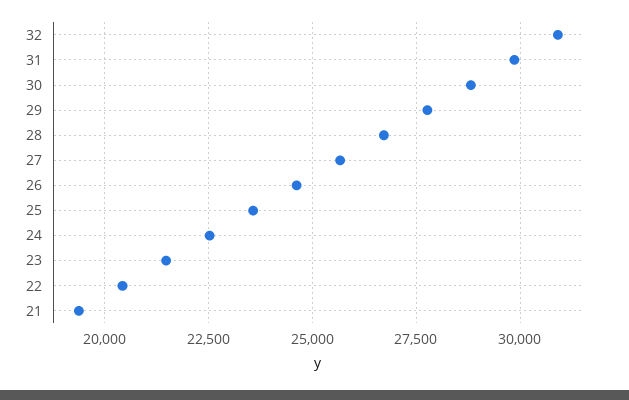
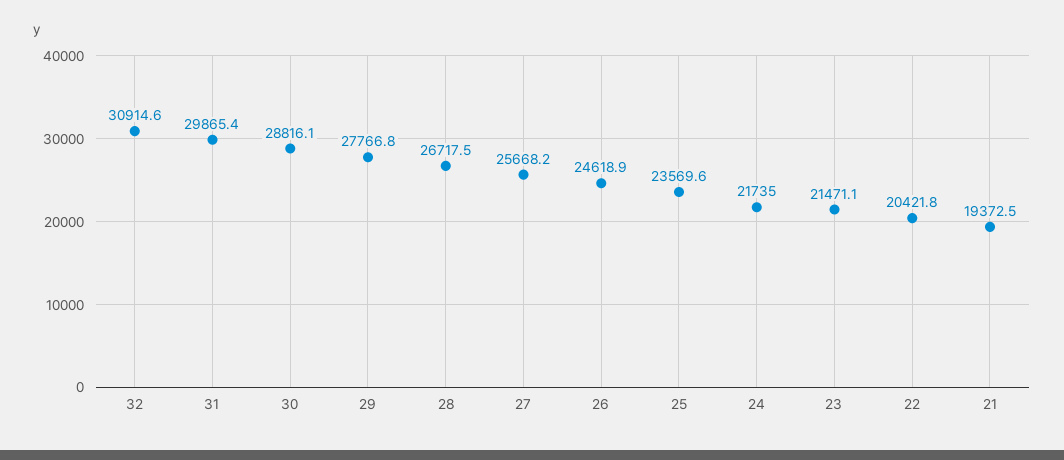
24: 22500 -> 21735

